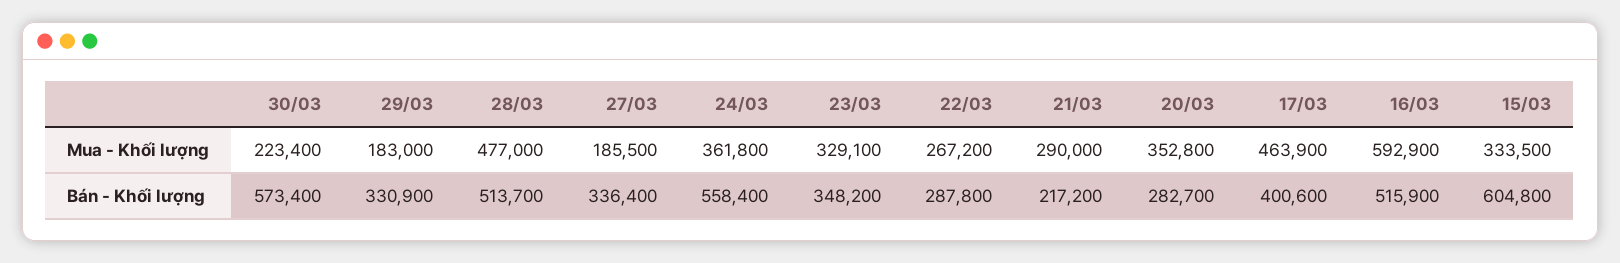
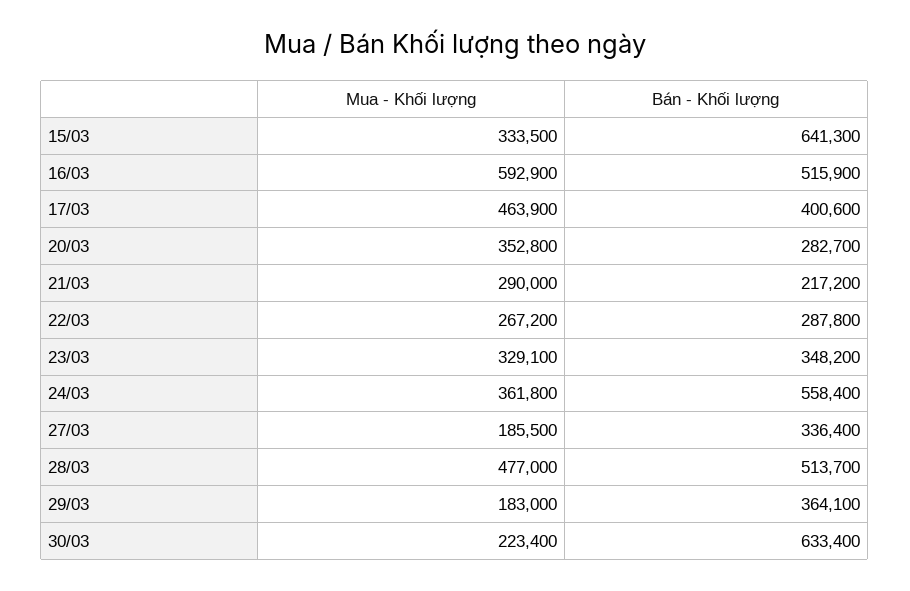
30/03, Bán - Khối lượng: 573400 -> 633400
29/03, Bán - Khối lượng: 330900 -> 364100
15/03, Bán - Khối lượng: 604800 -> 641300

